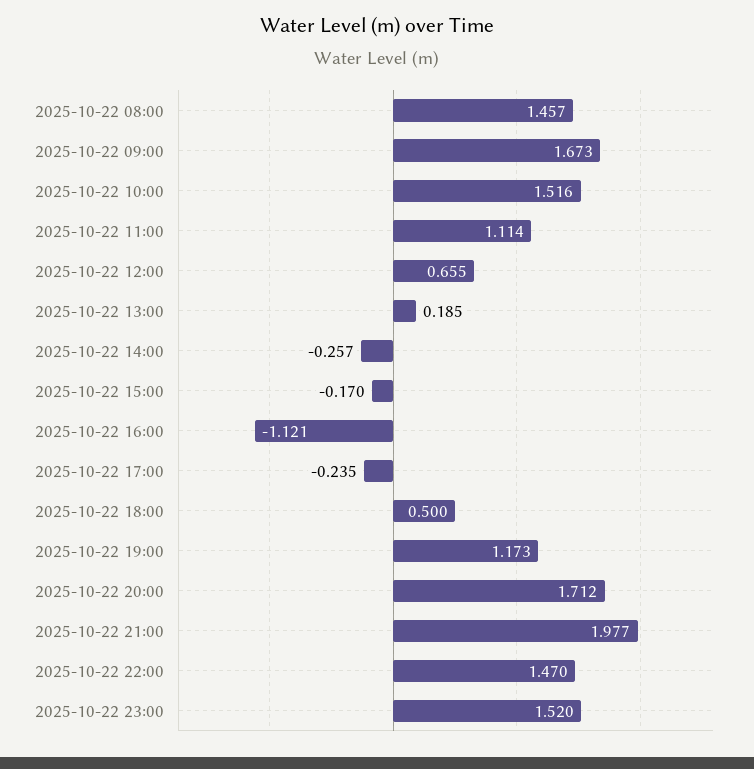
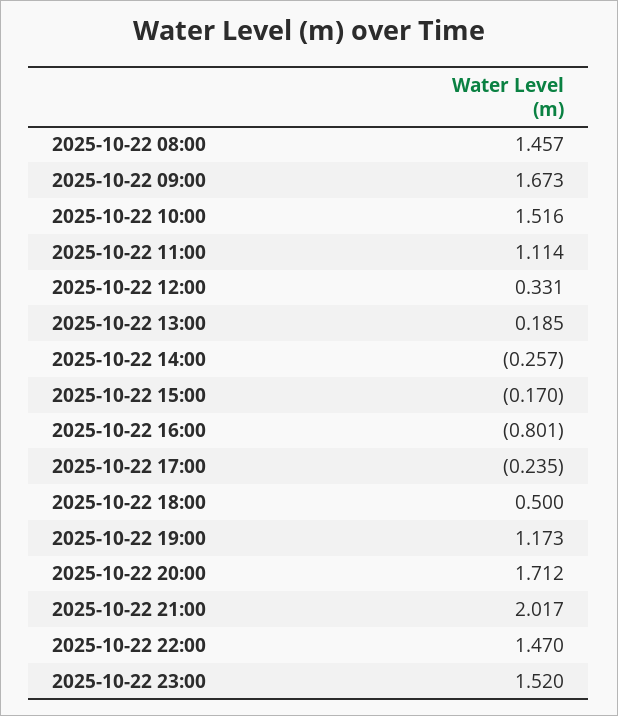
2025-10-22 12:00: 0.655 -> 0.331
2025-10-22 16:00: -1.121 -> -0.801
2025-10-22 21:00: 1.977 -> 2.017

